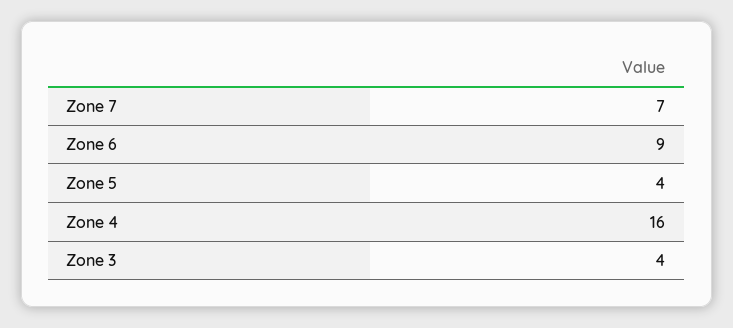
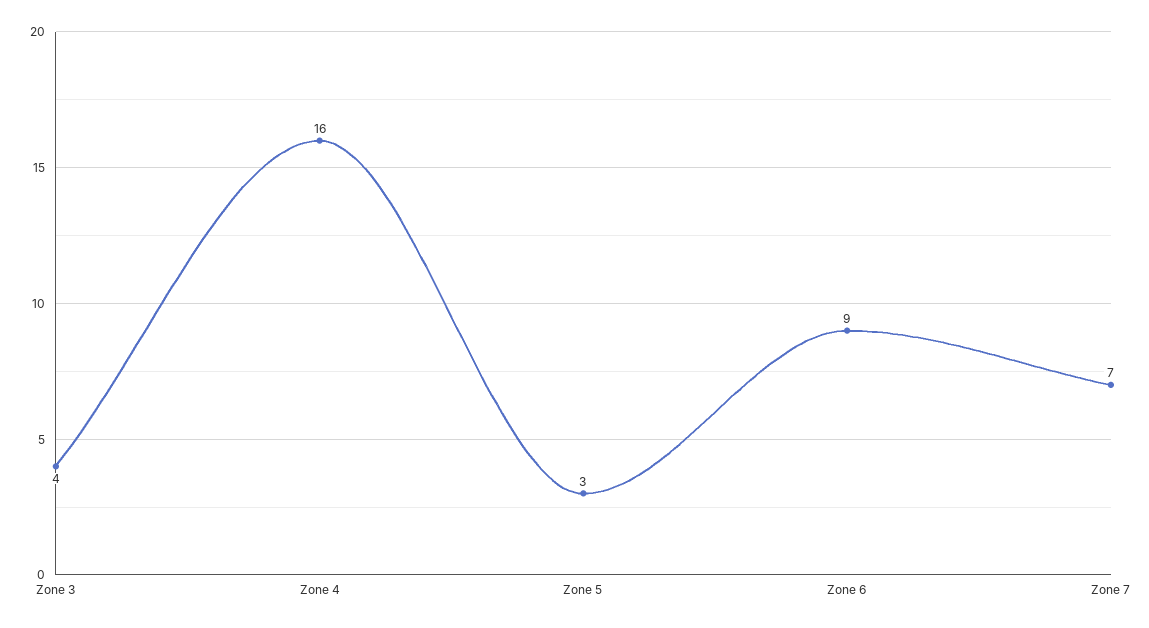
Zone 5: 4 -> 3

